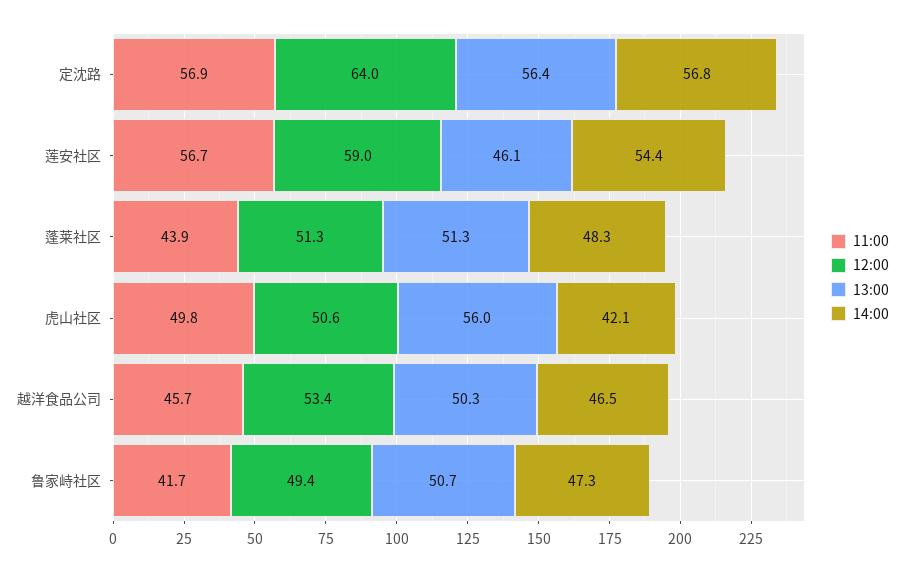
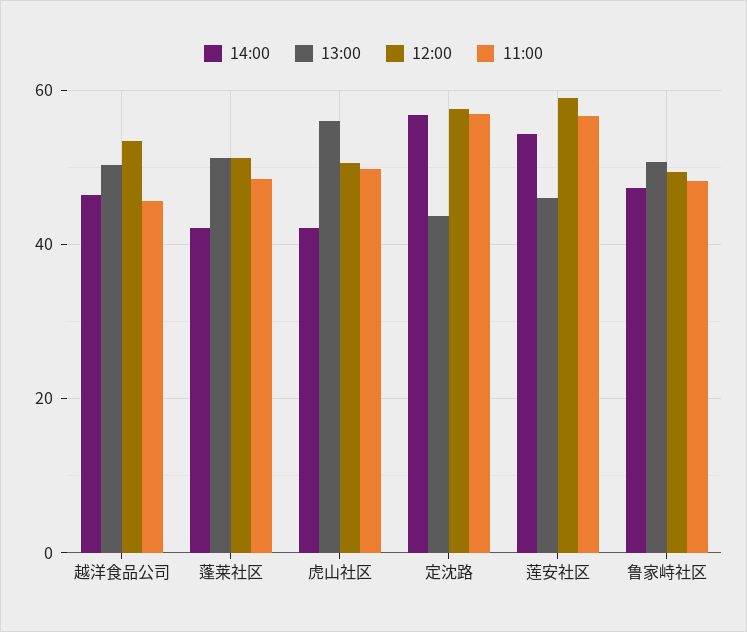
12:00, 定沈路: 64 -> 58
13:00, 定沈路: 56.4 -> 44
11:00, 蓬莱社区: 43.9 -> 48
14:00, 蓬莱社区: 48.3 -> 42
11:00, 鲁家峙社区: 41.7 -> 48

